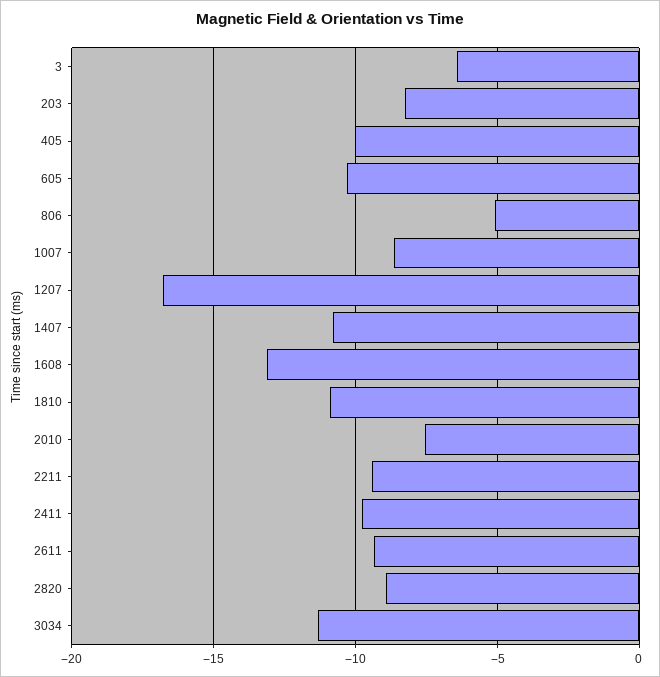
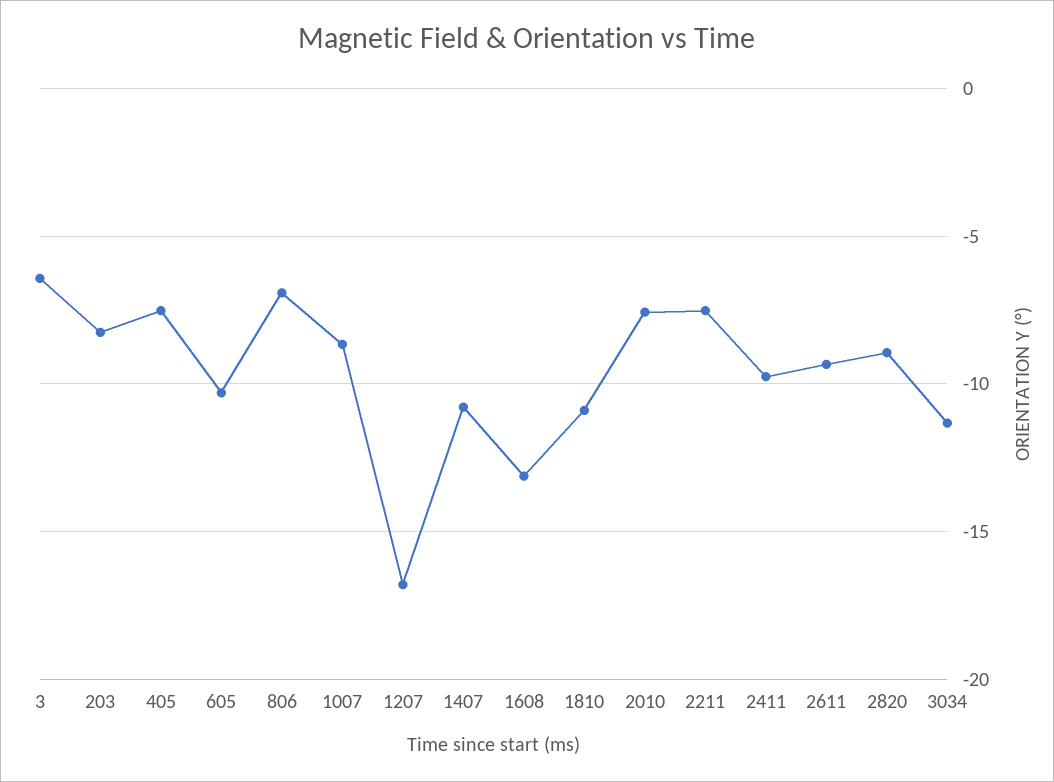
405: -10 -> -7.5
806: -5 -> -7
2211: -9.5 -> -7.5

